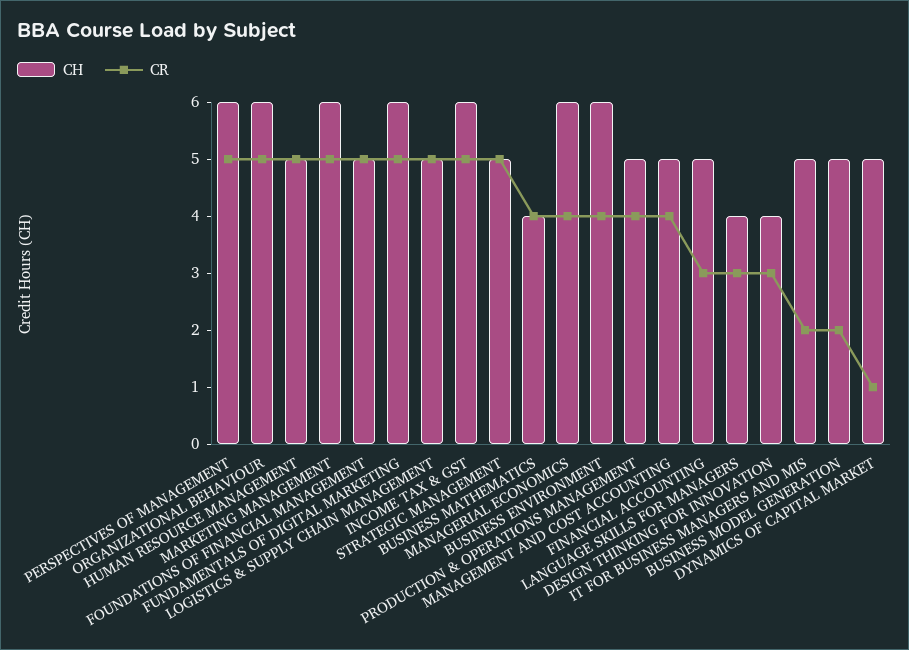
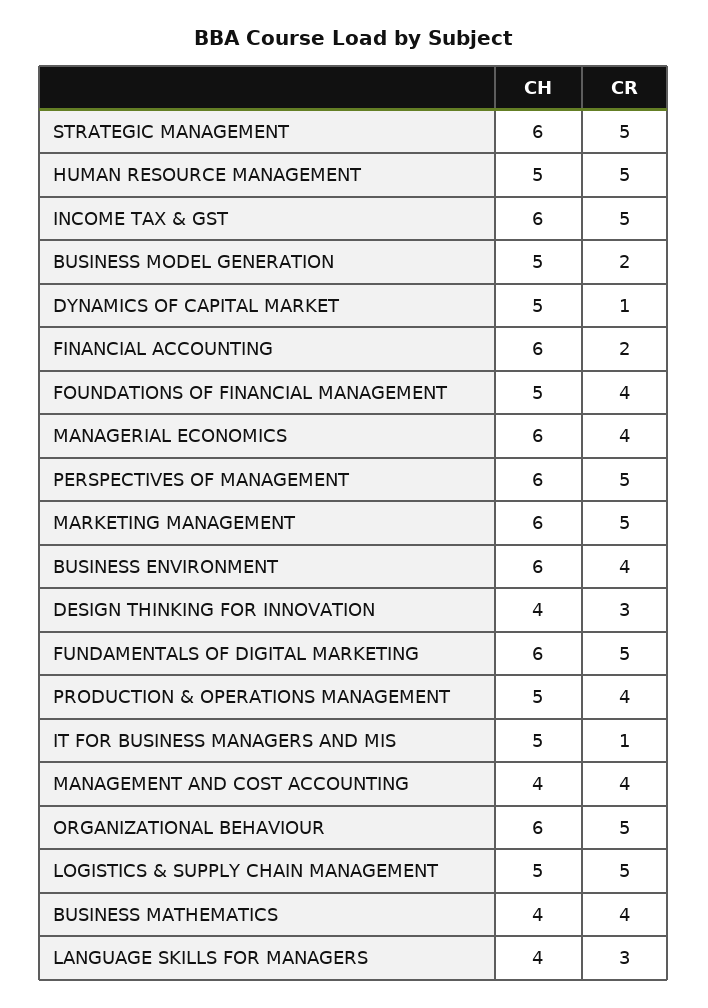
CR, FOUNDATIONS OF FINANCIAL MANAGEMENT: 5 -> 4
CH, STRATEGIC MANAGEMENT: 5 -> 6
CH, MANAGEMENT AND COST ACCOUNTING: 5 -> 4
CH, FINANCIAL ACCOUNTING: 5 -> 6
CR, FINANCIAL ACCOUNTING: 3 -> 2
CR, IT FOR BUSINESS MANAGERS AND MIS: 2 -> 1

